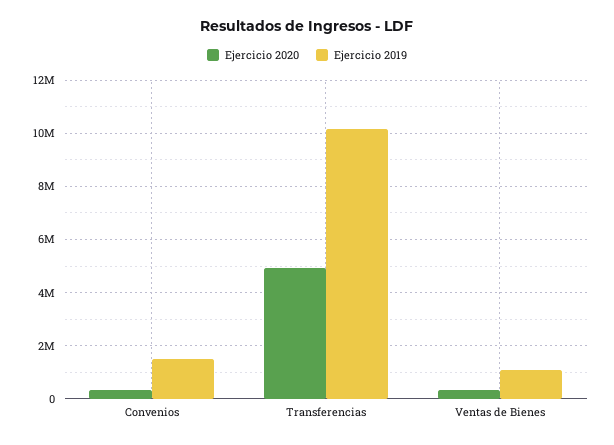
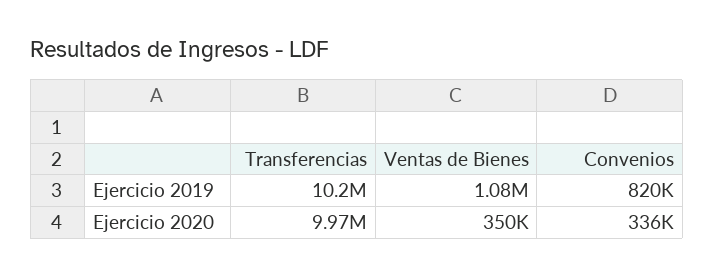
Ejercicio 2019, Convenios: 1500000 -> 820000
Ejercicio 2020, Transferencias: 5000000 -> 9970000

